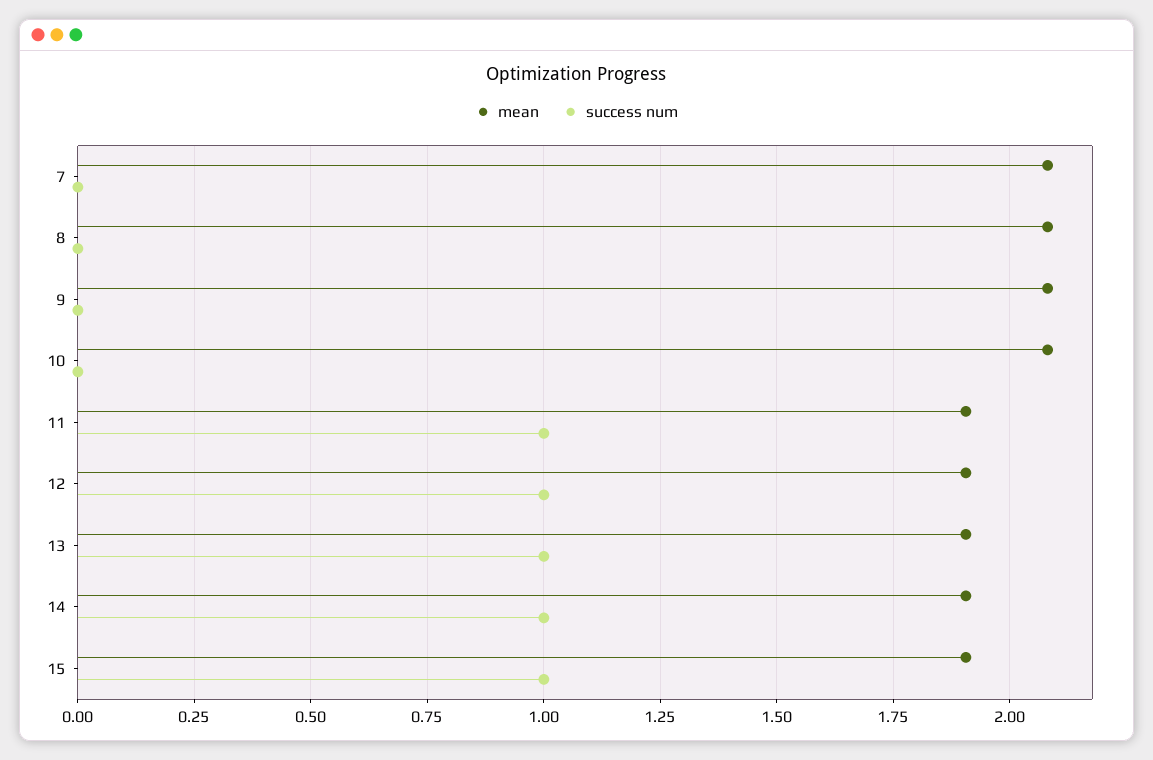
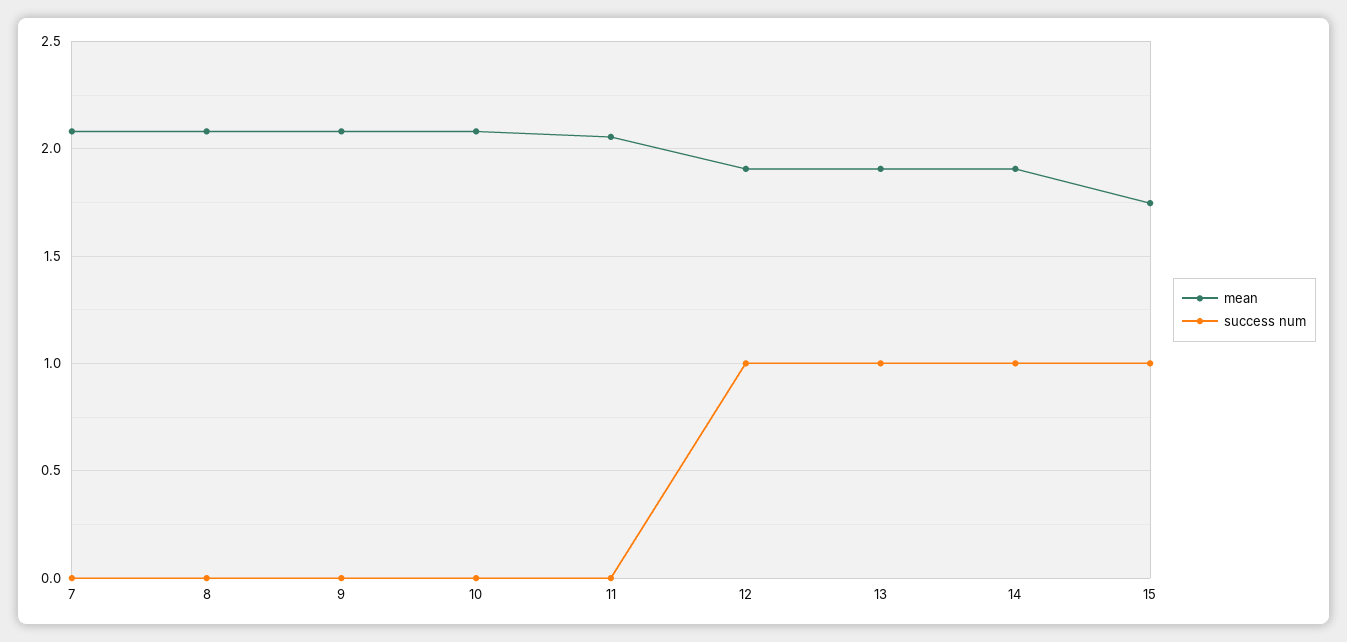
mean, 11: 1.9 -> 2.05
success num, 11: 1 -> 0
mean, 15: 1.9 -> 1.75

